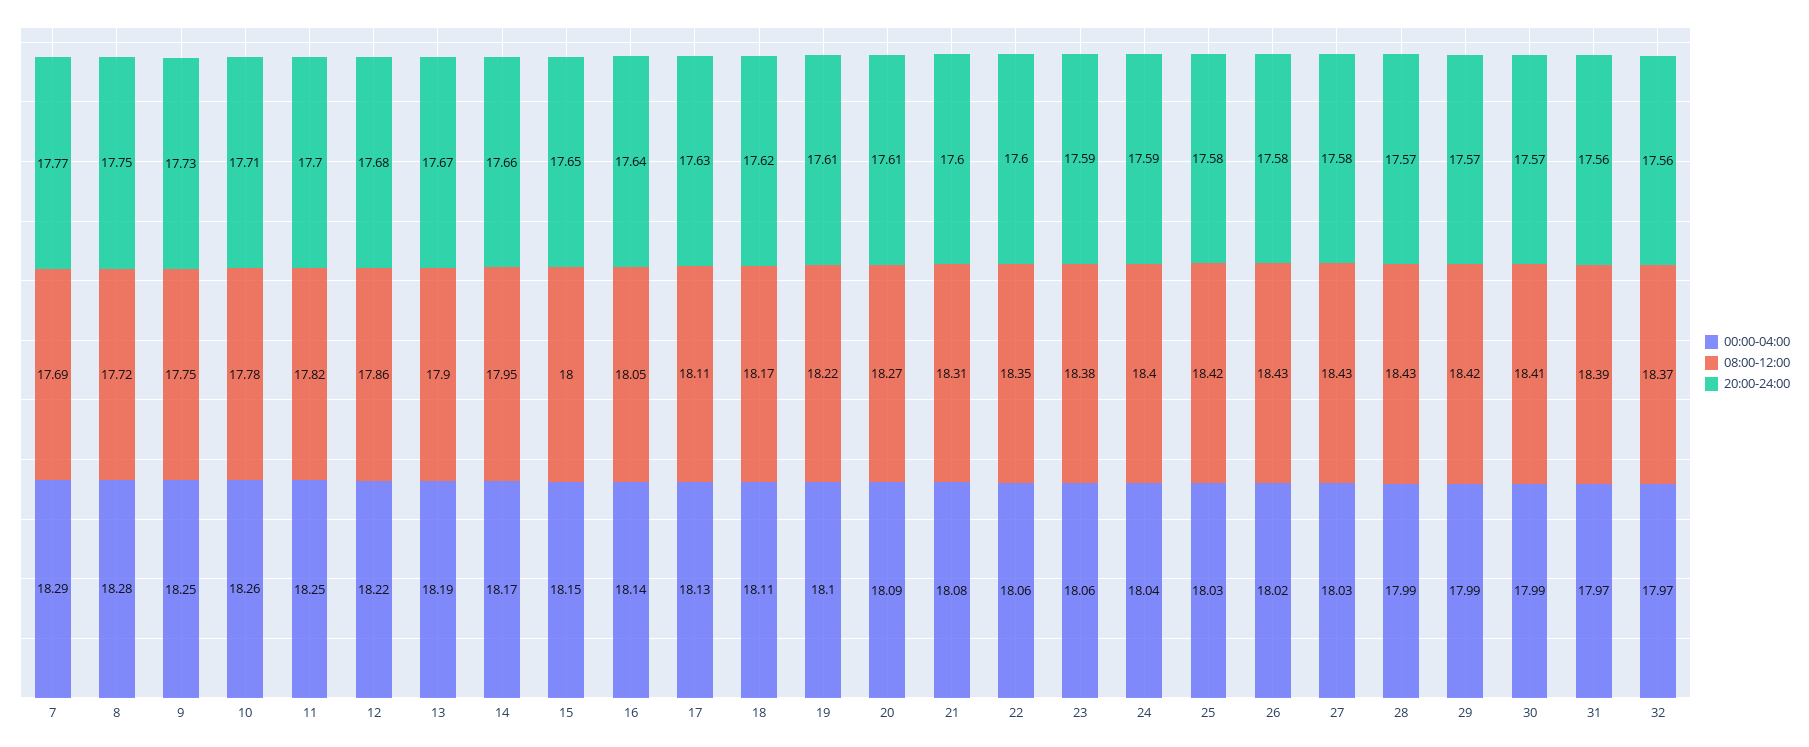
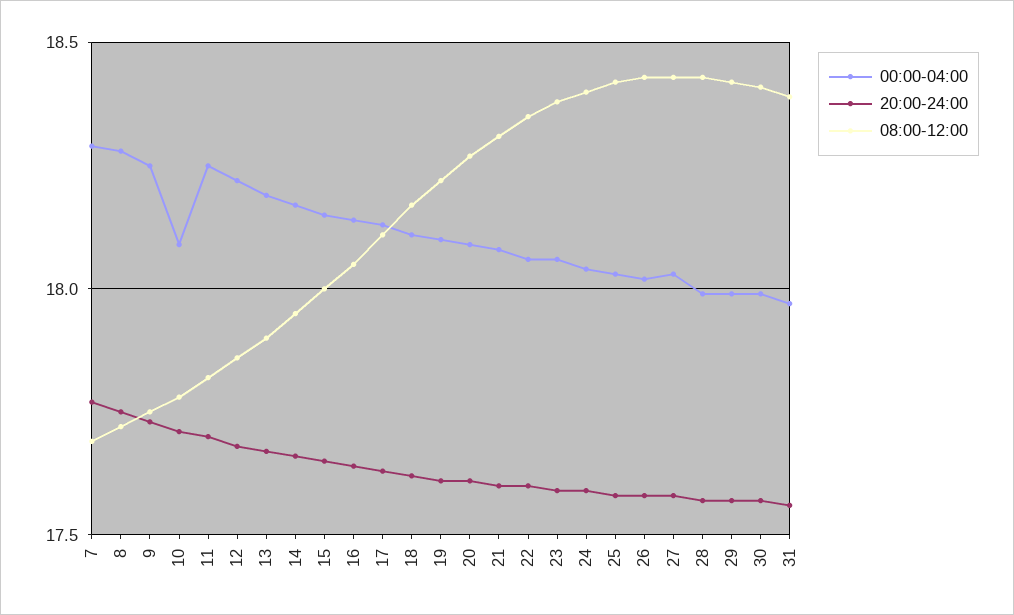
00:00-04:00, 10: 18.26 -> 18.1
00:00-04:00, 32: 17.97 -> none
08:00-12:00, 32: 18.37 -> none
20:00-24:00, 32: 17.56 -> none

